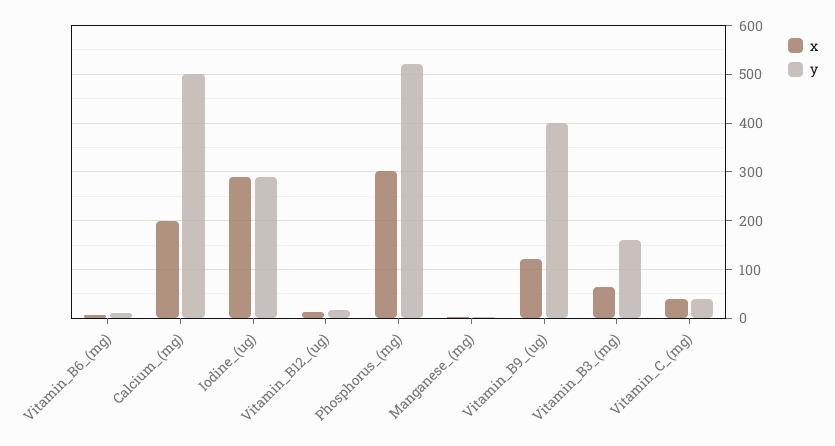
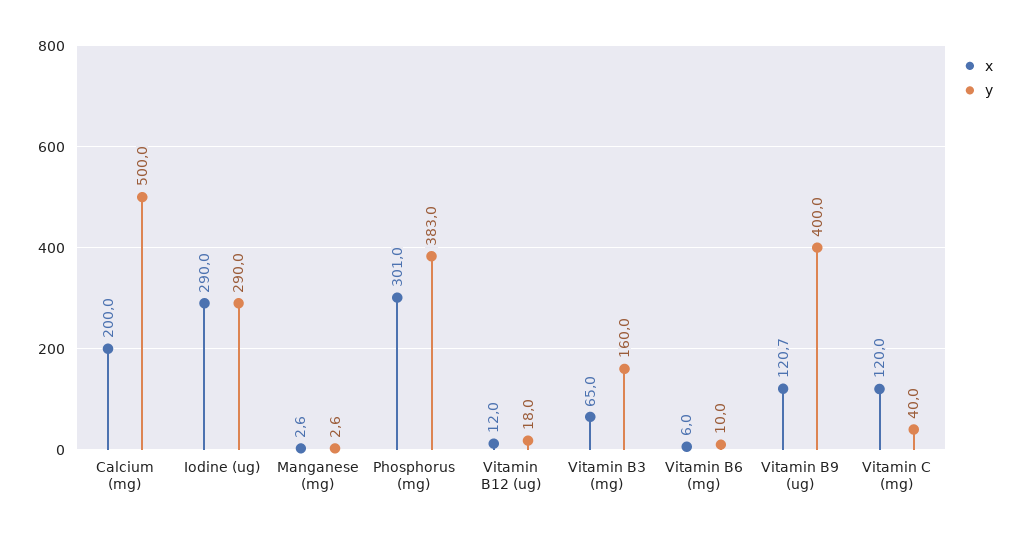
y, Phosphorus_(mg): 520 -> 383
x, Vitamin_C_(mg): 40 -> 120

